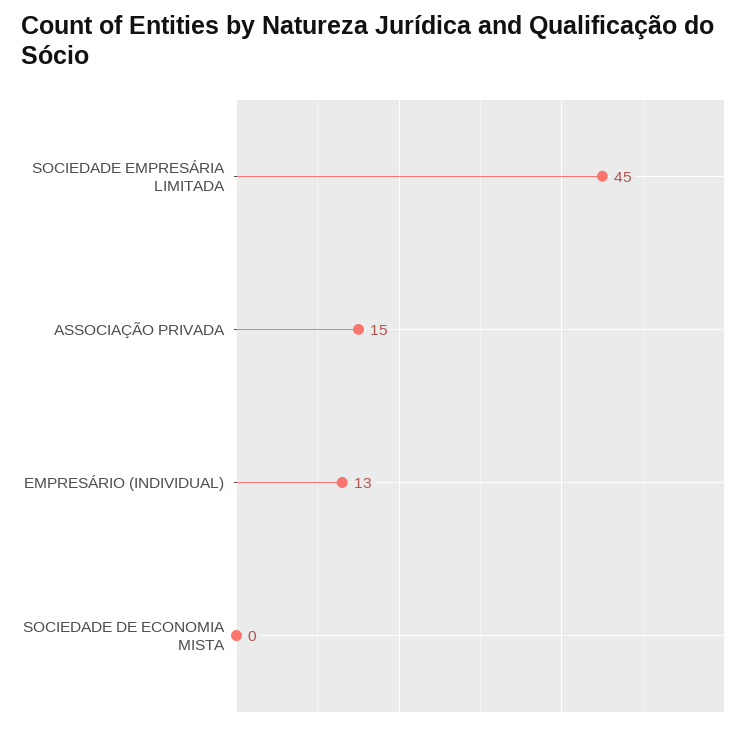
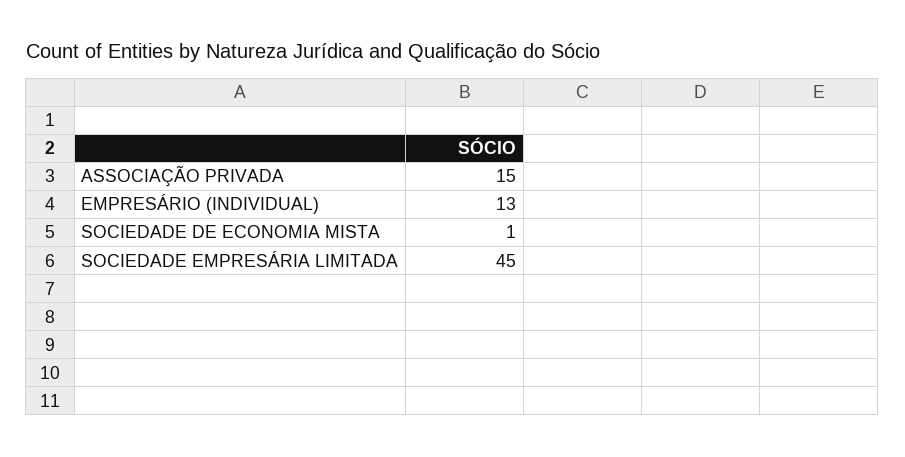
SOCIEDADE DE ECONOMIA MISTA: 0 -> 1

